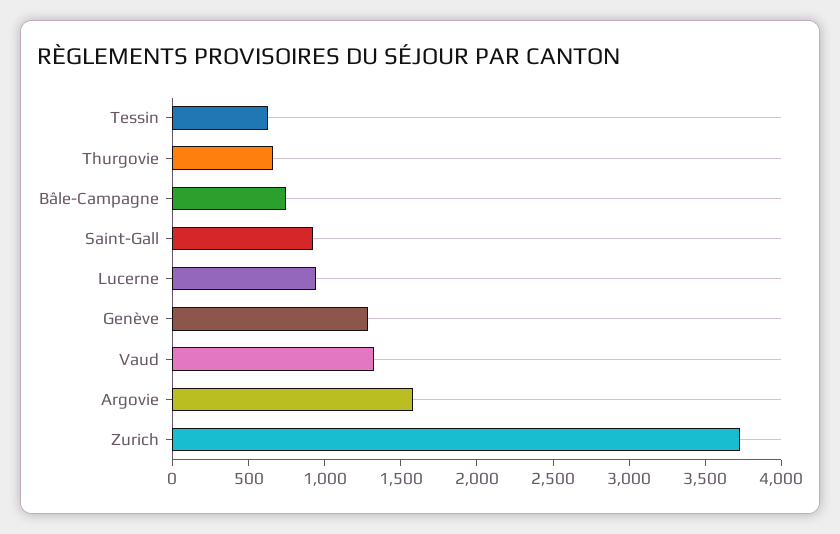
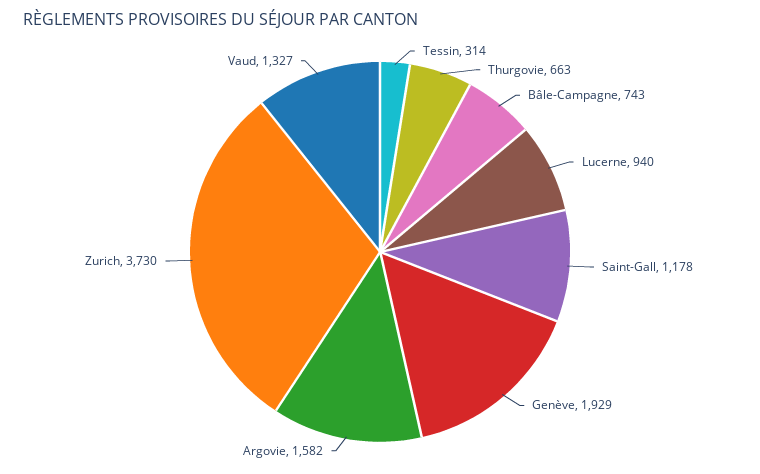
Tessin: 600 -> 314
Saint-Gall: 900 -> 1178
Genève: 1300 -> 1929

